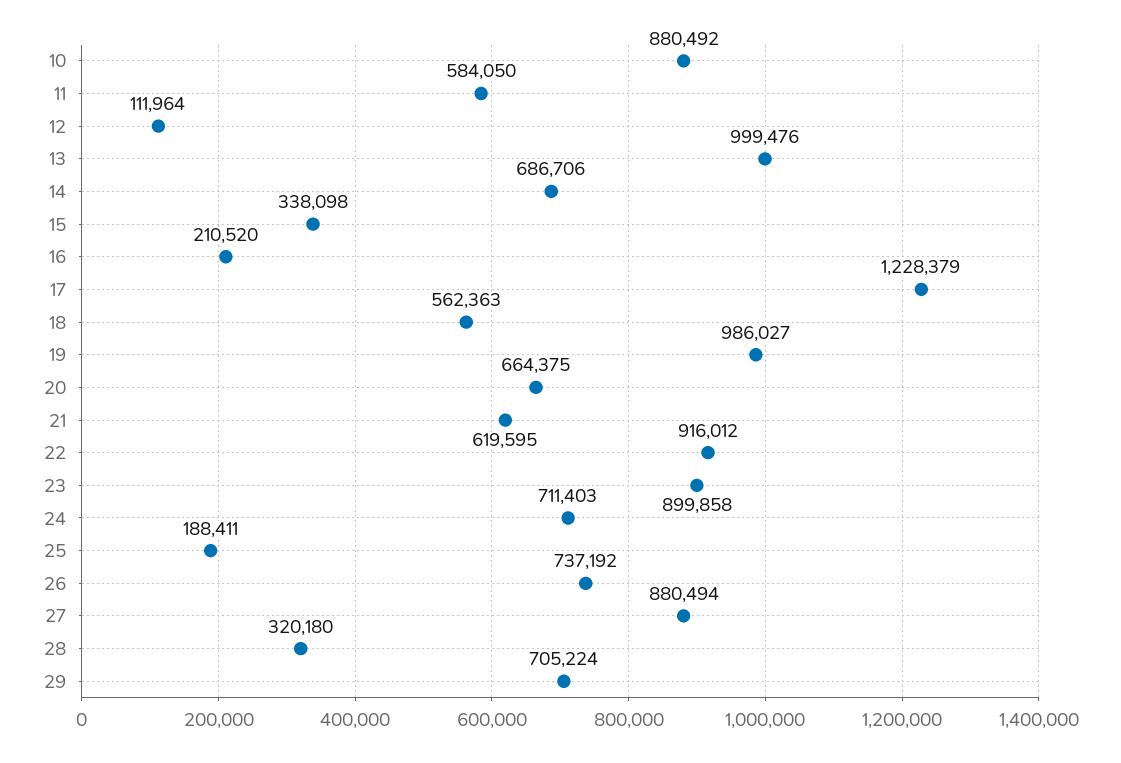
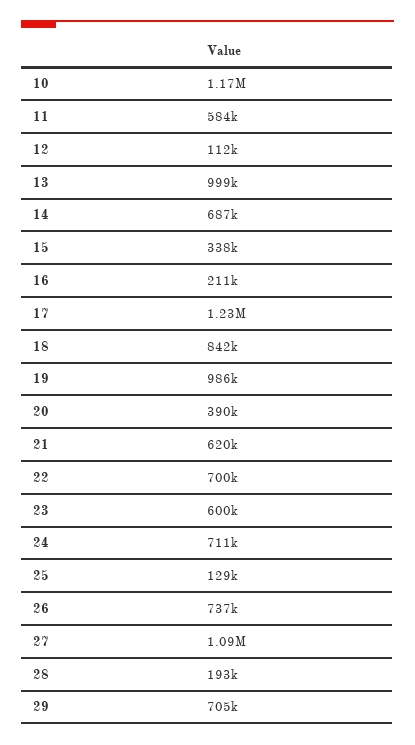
10: 880492 -> 1170000
18: 562363 -> 842000
20: 664375 -> 390000
22: 916012 -> 700000
23: 899858 -> 600000
25: 188411 -> 129000
27: 880494 -> 1090000
28: 320180 -> 193000

